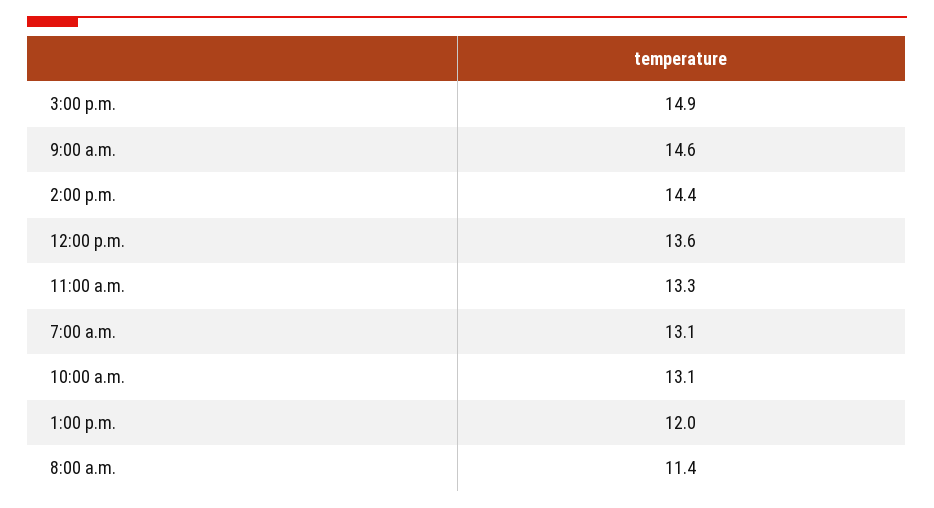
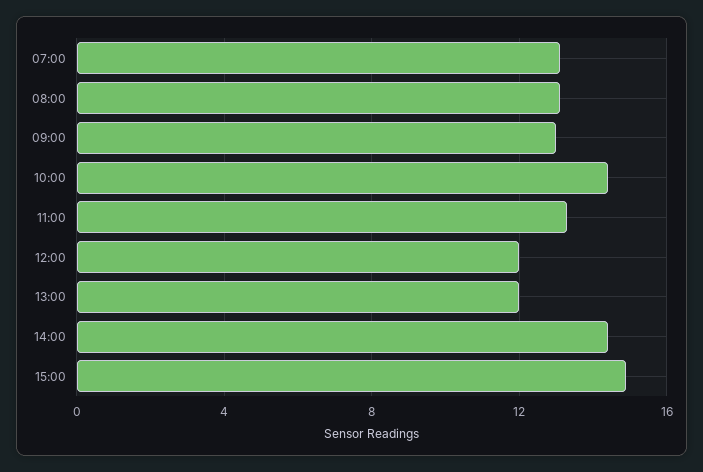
9:00 a.m.: 14.6 -> 13
12:00 p.m.: 13.6 -> 12
10:00 a.m.: 13.1 -> 14.5
8:00 a.m.: 11.4 -> 13

